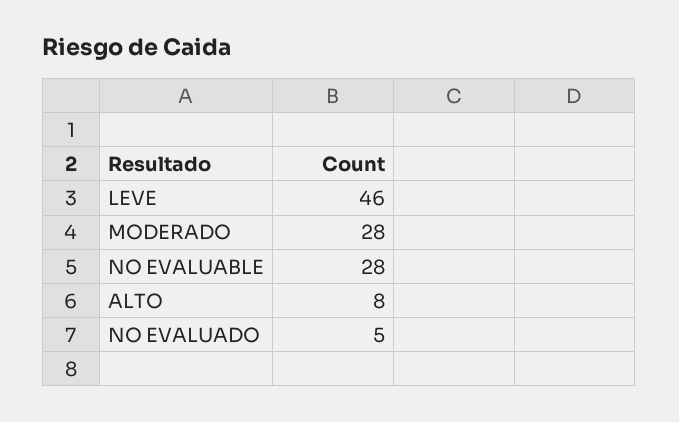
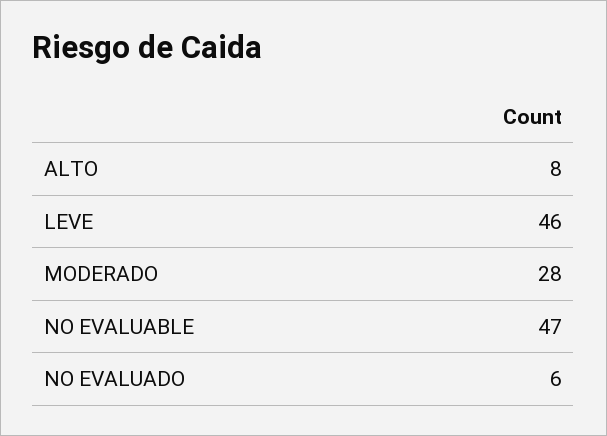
NO EVALUABLE: 28 -> 47
NO EVALUADO: 5 -> 6

